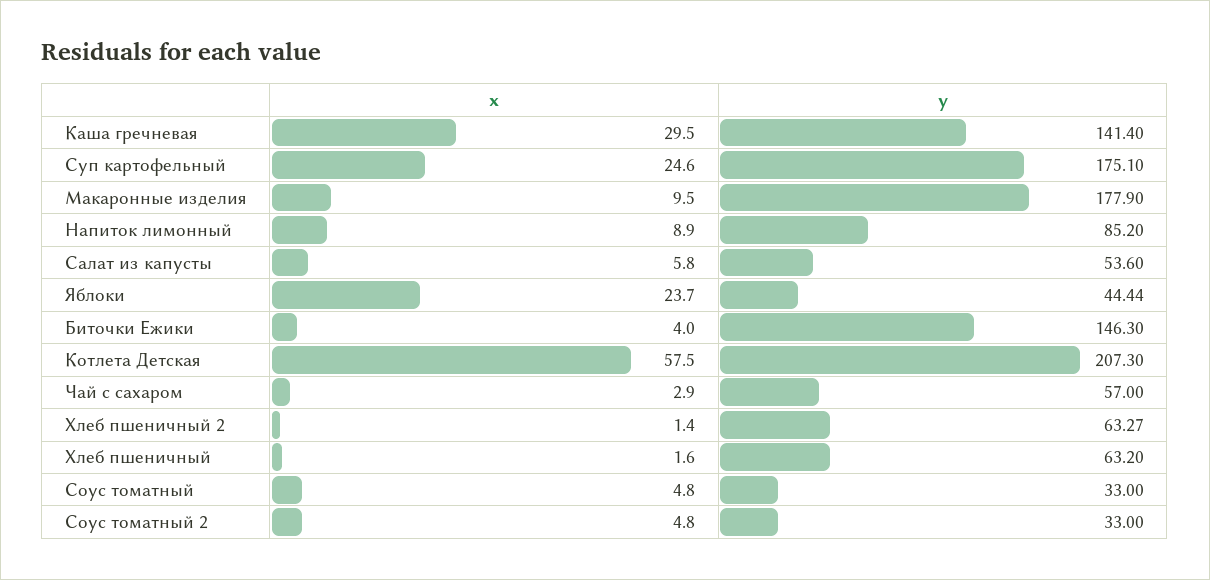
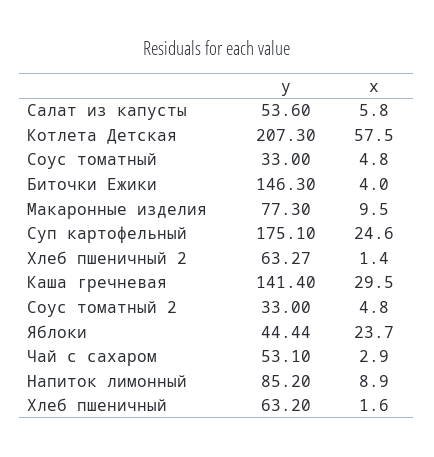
y, Макаронные изделия: 177.9 -> 77.3
y, Чай с сахаром: 57 -> 53.1

